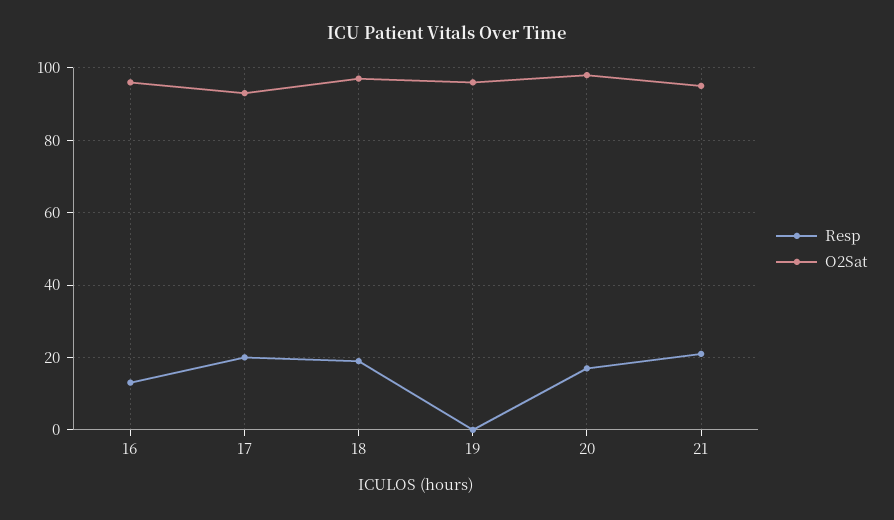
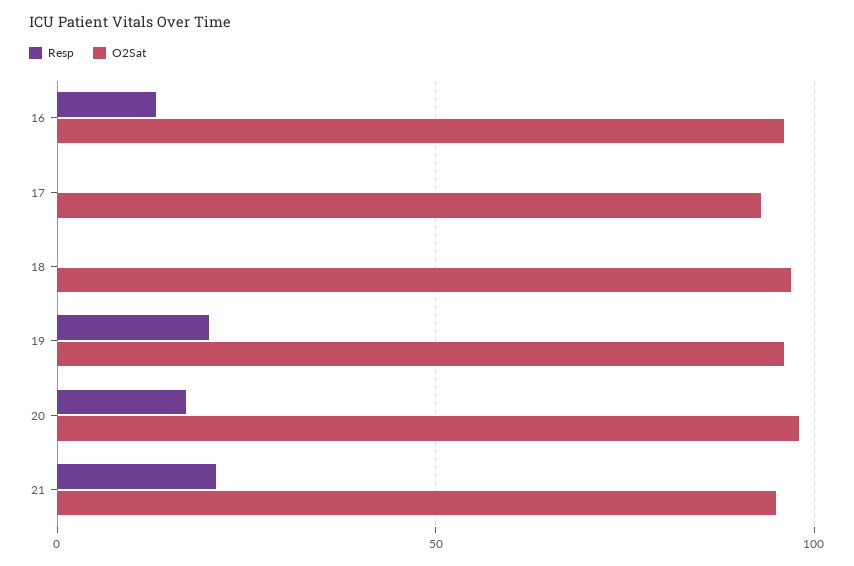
Resp, 17: 20 -> 0
Resp, 18: 20 -> 0
Resp, 19: 0 -> 20

